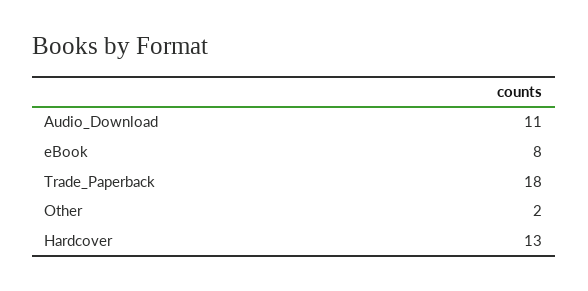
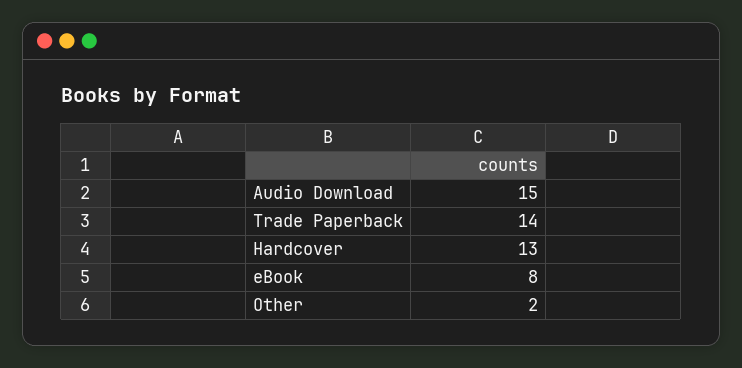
Audio_Download: 11 -> 15
Trade_Paperback: 18 -> 14

